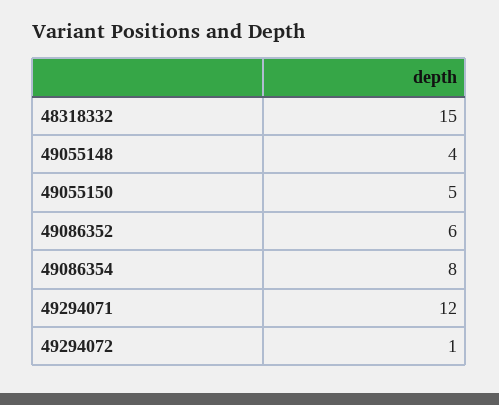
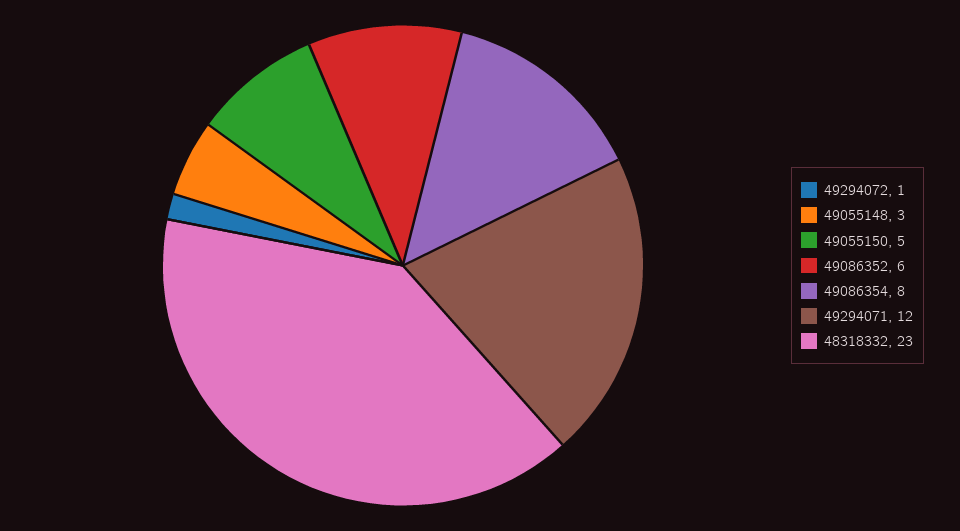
48318332: 15 -> 23
49055148: 4 -> 3

